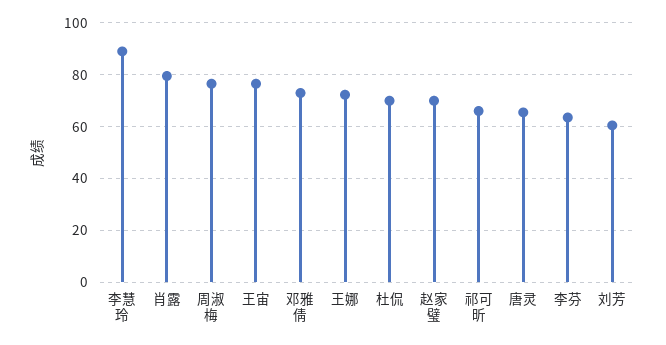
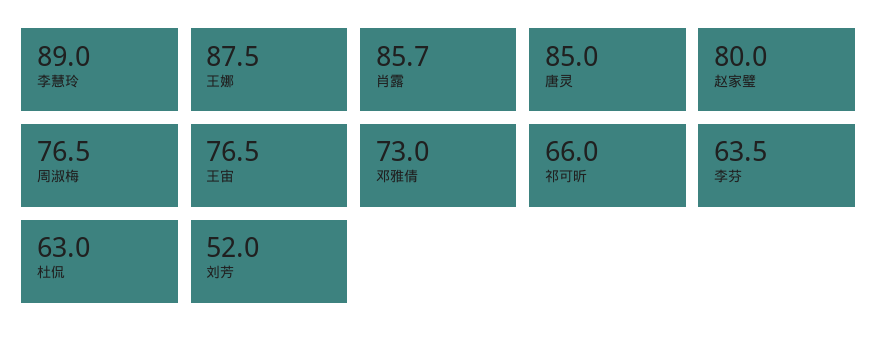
肖露: 80 -> 85.7
王娜: 72.5 -> 87.5
杜侃: 70 -> 63
赵家璧: 70 -> 80
唐灵: 65 -> 85
刘芳: 60 -> 52

